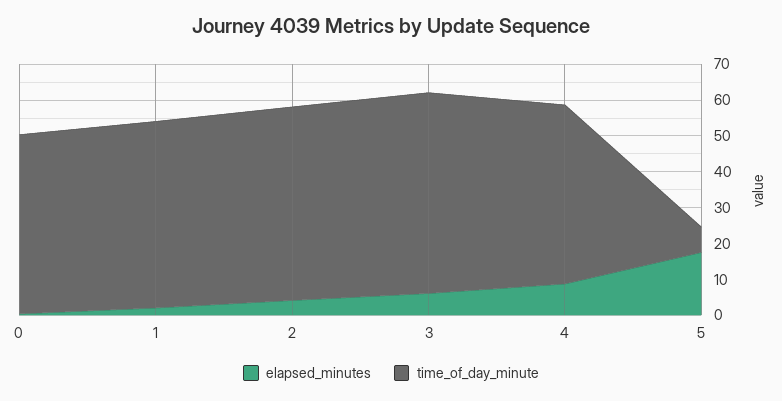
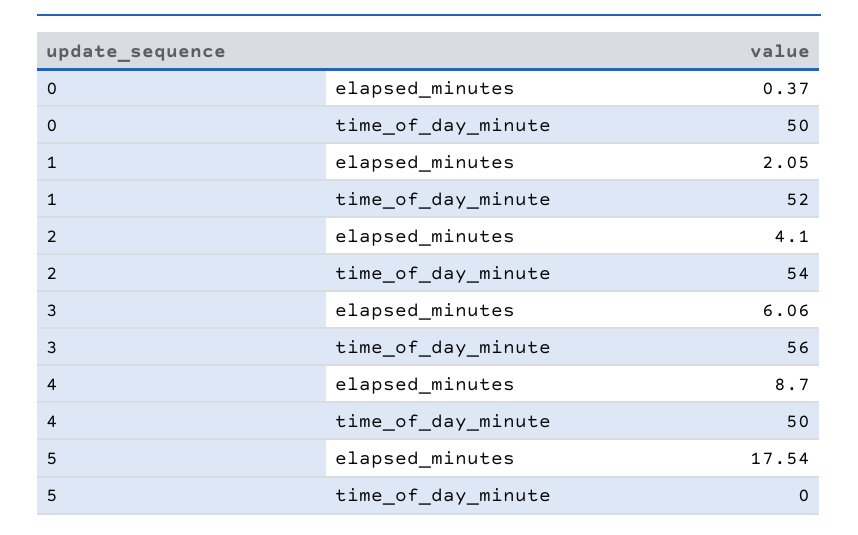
time_of_day_minute, 5: 7.5 -> 0

